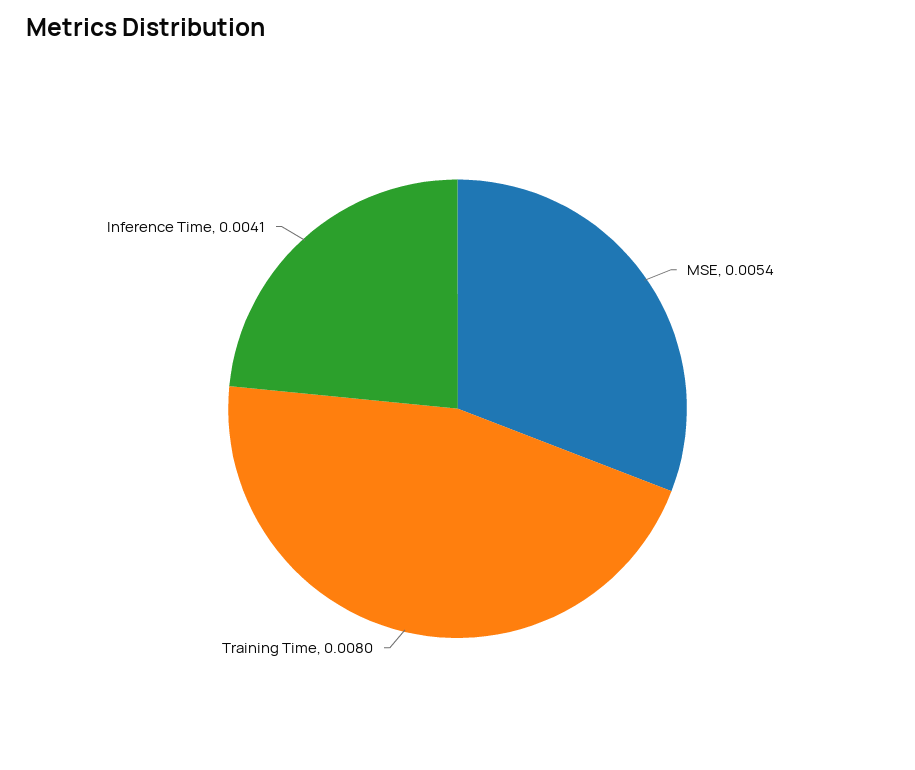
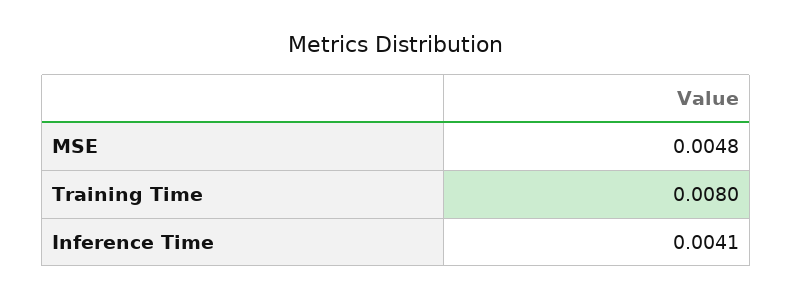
MSE: 0.0054 -> 0.0048

